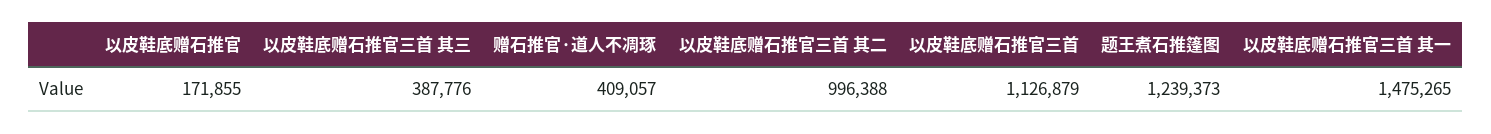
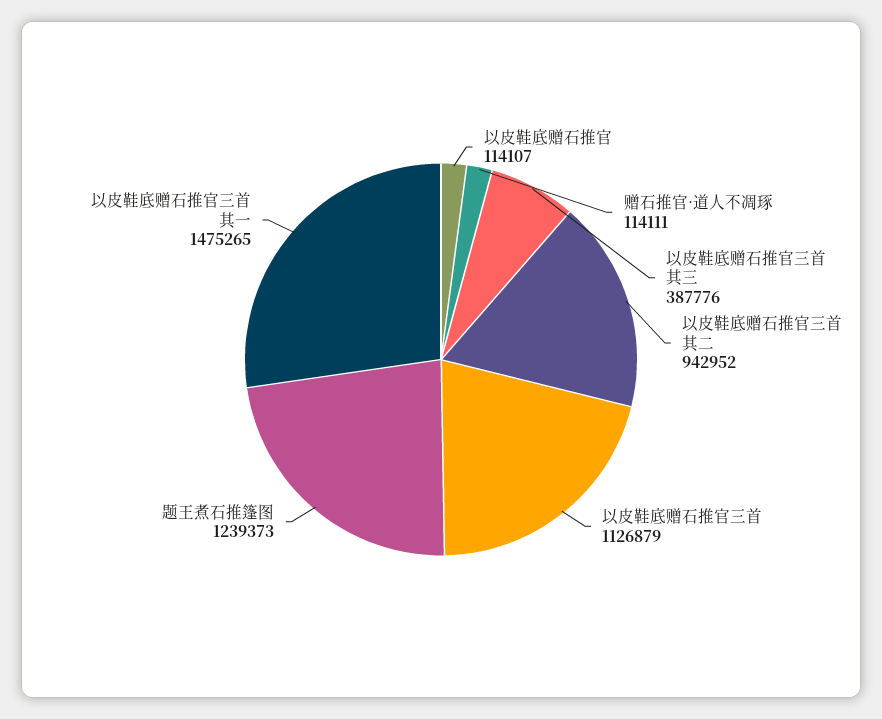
以皮鞋底赠石推官: 171855 -> 114107
赠石推官·道人不凋琢: 409057 -> 114111
以皮鞋底赠石推官三首 其二: 996388 -> 942952

